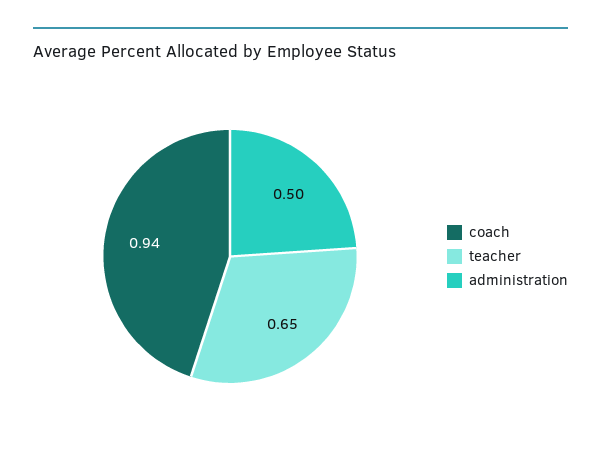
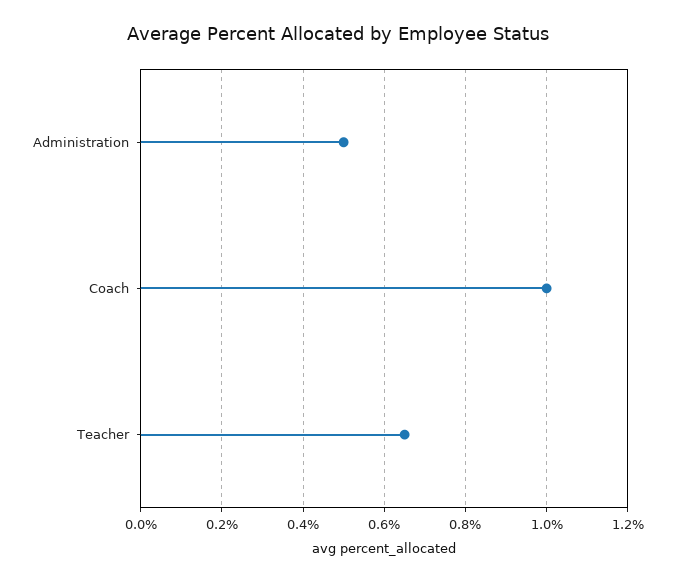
coach: 0.94 -> 1

